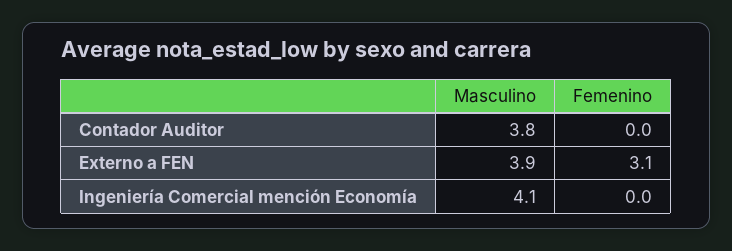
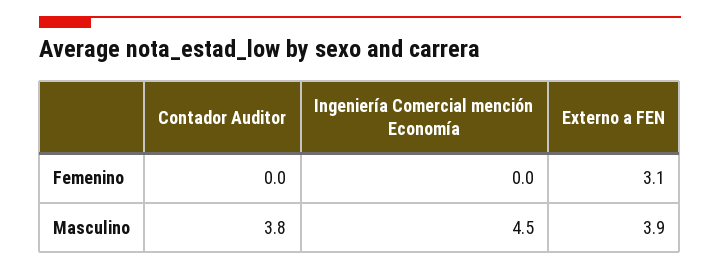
Masculino, Ingeniería Comercial mención Economía: 4.1 -> 4.5

